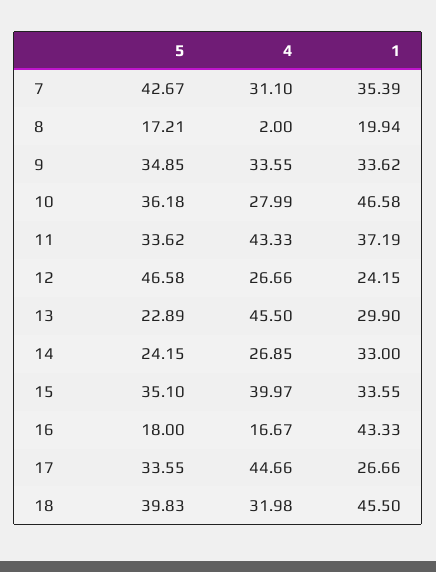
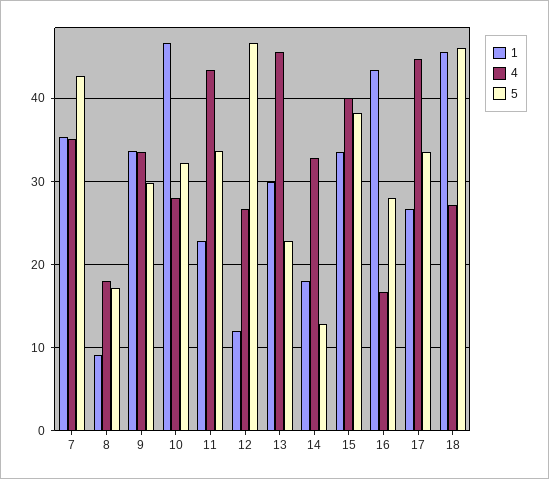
4, 7: 31.1 -> 35
4, 8: 2 -> 18
1, 8: 19.94 -> 9
5, 9: 34.85 -> 30
5, 10: 36.18 -> 32
1, 11: 37.19 -> 23
1, 12: 24.15 -> 12
5, 14: 24.15 -> 13
4, 14: 26.85 -> 33
1, 14: 33 -> 18
5, 15: 35.1 -> 38
5, 16: 18 -> 28
5, 18: 39.83 -> 46
4, 18: 31.98 -> 27

